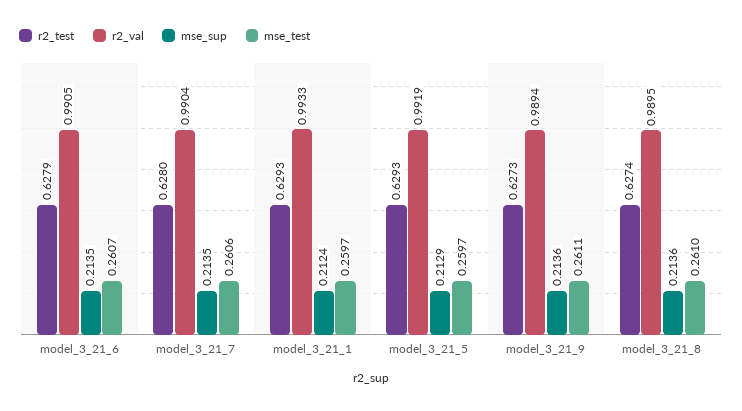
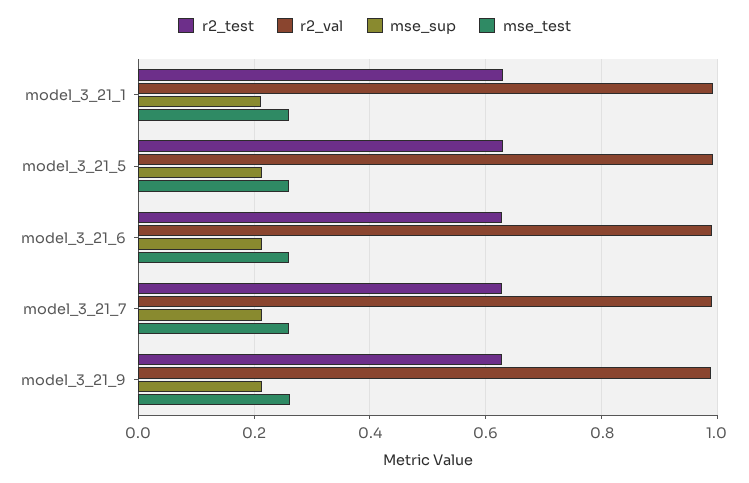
r2_test, model_3_21_8: 0.6274 -> none
r2_val, model_3_21_8: 0.9895 -> none
mse_sup, model_3_21_8: 0.2136 -> none
mse_test, model_3_21_8: 0.261 -> none

